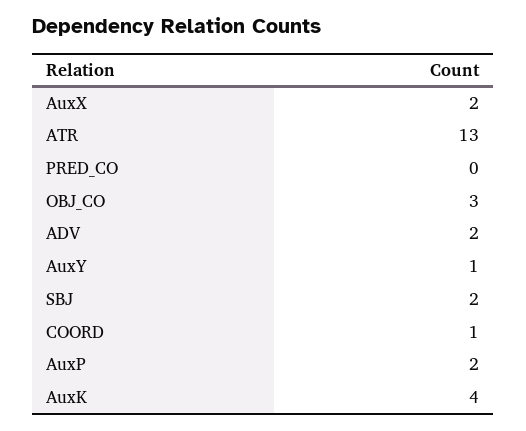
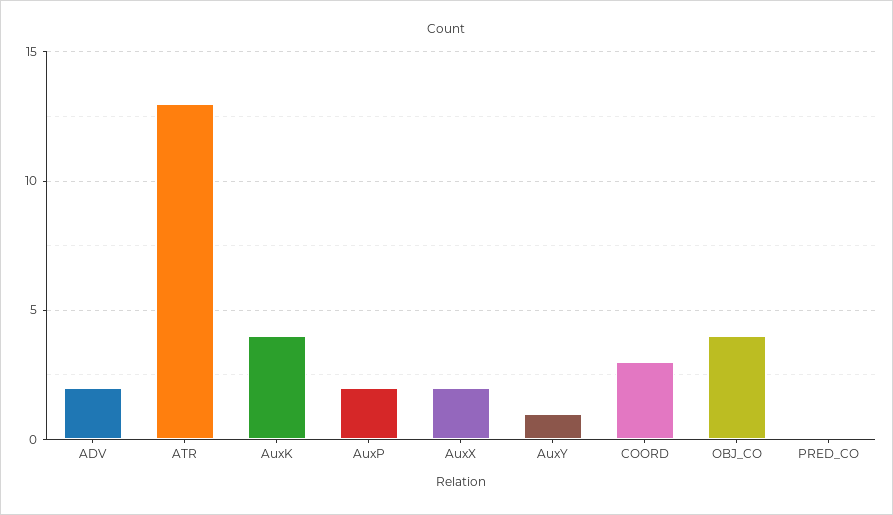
OBJ_CO: 3 -> 4
SBJ: 2 -> none
COORD: 1 -> 3

